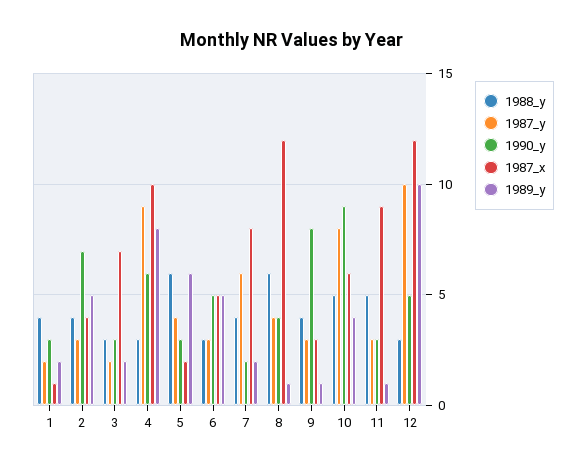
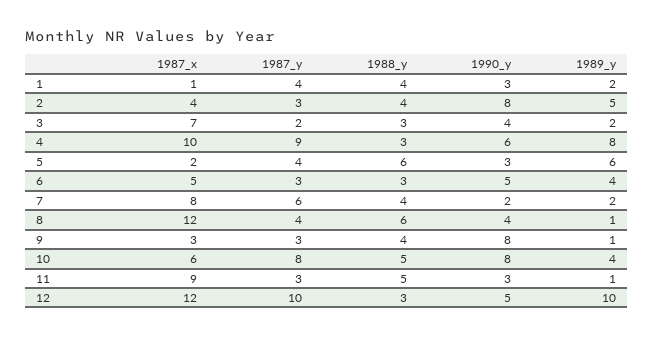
1987_y, 1: 2 -> 4
1990_y, 2: 7 -> 8
1990_y, 3: 3 -> 4
1989_y, 6: 5 -> 4
1990_y, 10: 9 -> 8

